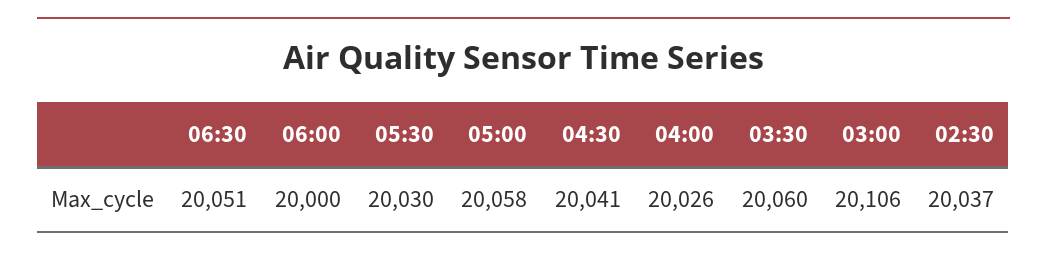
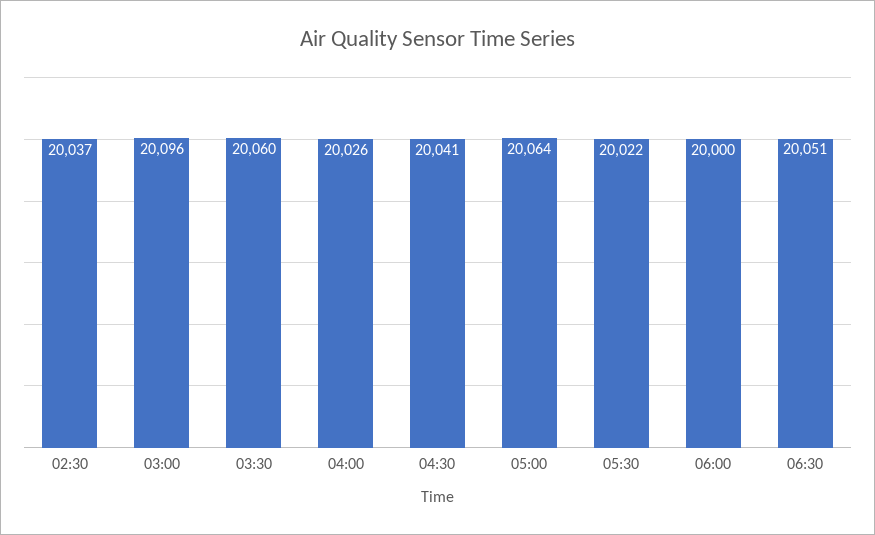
05:30: 20030 -> 20022
05:00: 20058 -> 20064
03:00: 20106 -> 20096

